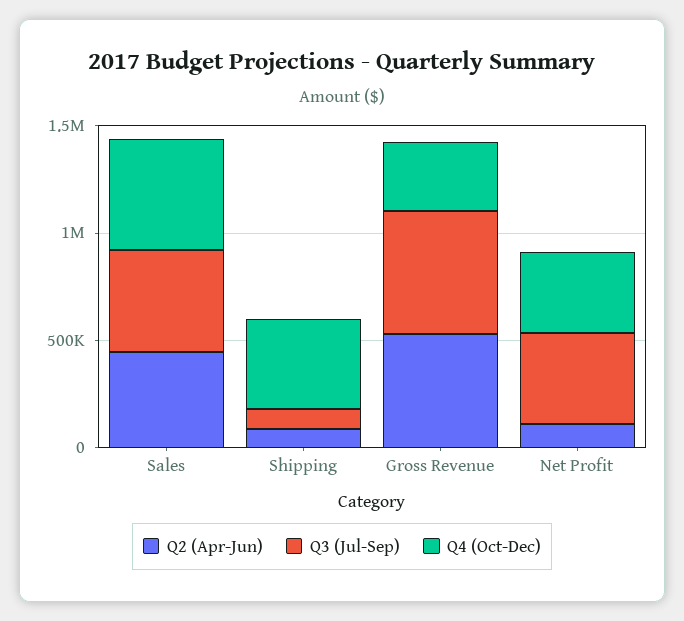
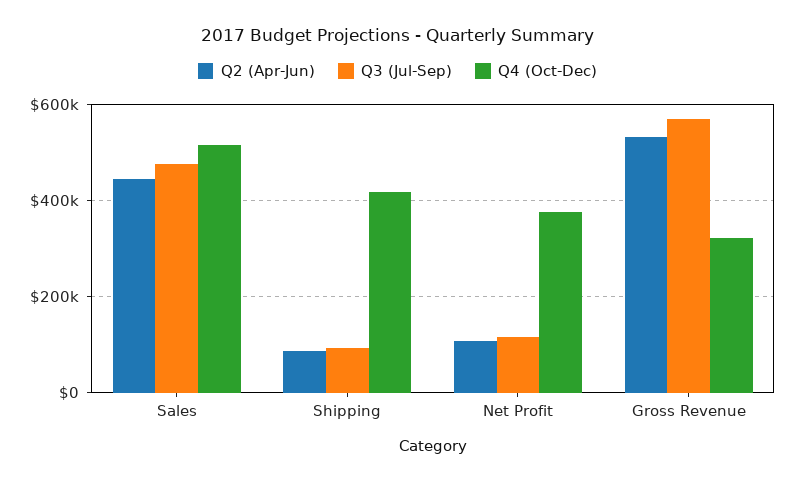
Q3 (Jul-Sep), Net Profit: 400000 -> 120000

